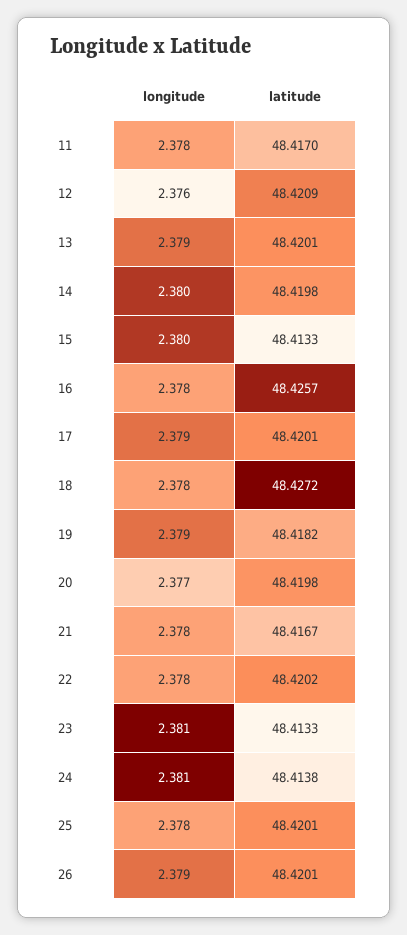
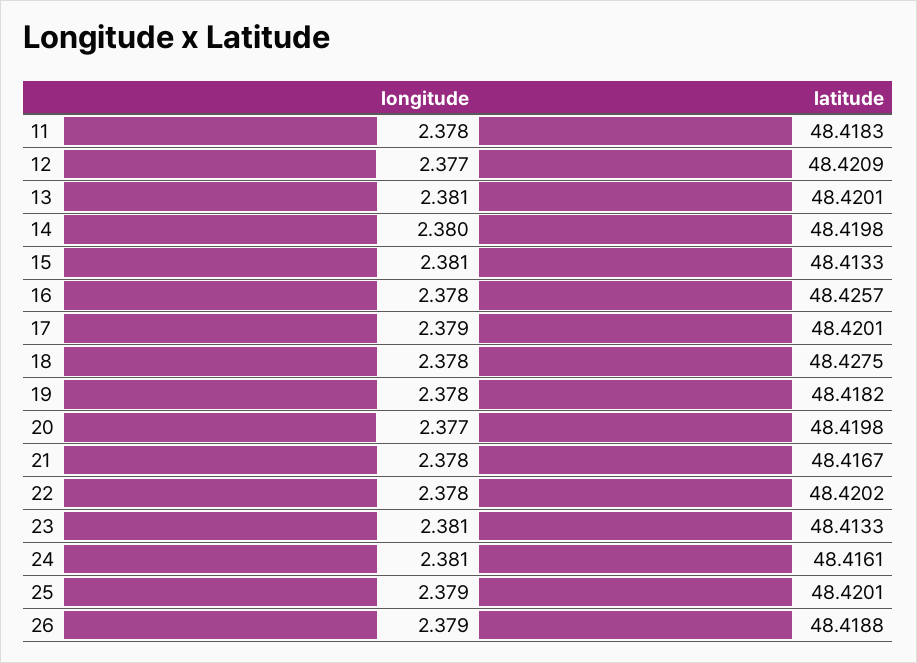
latitude, 11: 48.417 -> 48.4183
longitude, 12: 2.376 -> 2.377
longitude, 13: 2.379 -> 2.381
longitude, 15: 2.38 -> 2.381
latitude, 18: 48.4272 -> 48.4275
longitude, 19: 2.379 -> 2.378
latitude, 24: 48.4138 -> 48.4161
longitude, 25: 2.378 -> 2.379
latitude, 26: 48.4201 -> 48.4188

